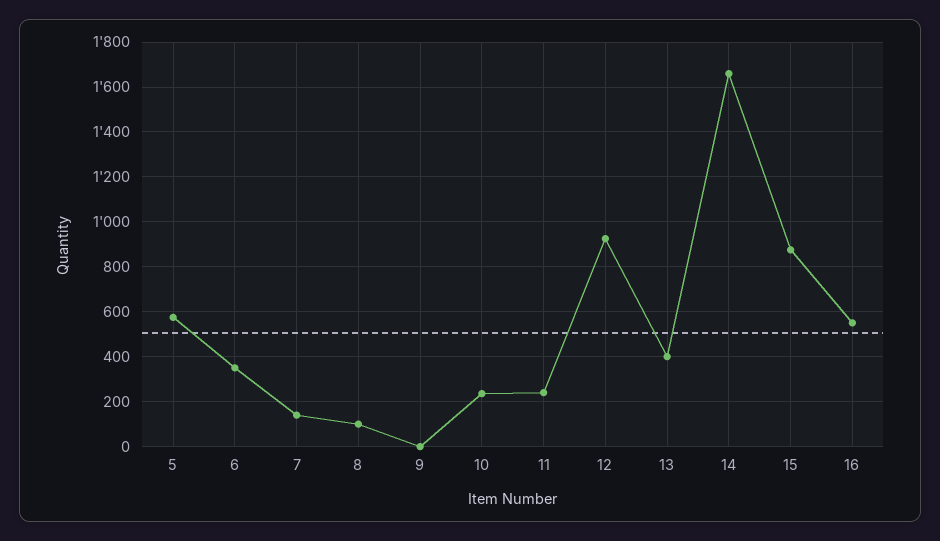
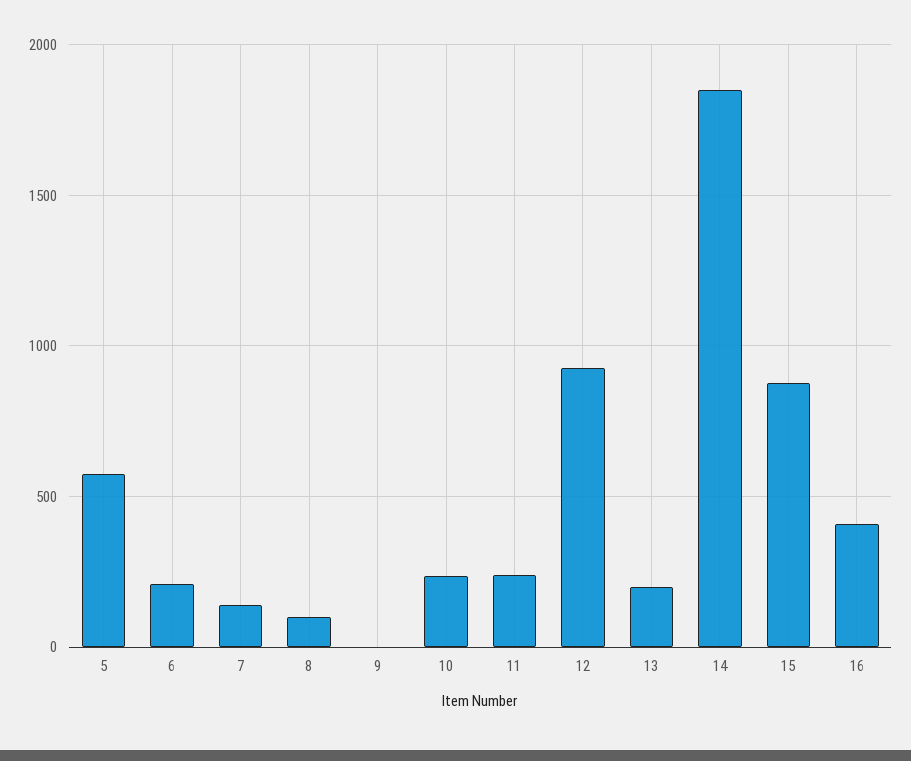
6: 350 -> 200
13: 400 -> 200
14: 1650 -> 1850
16: 550 -> 400

